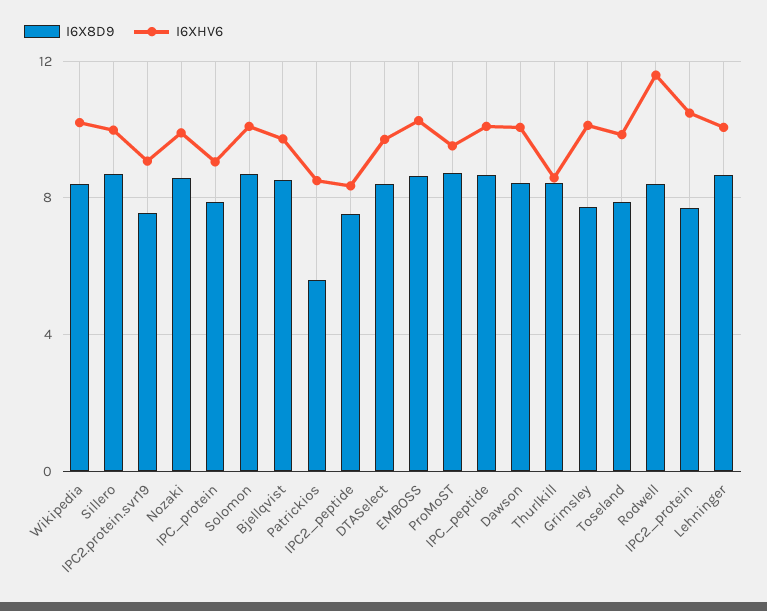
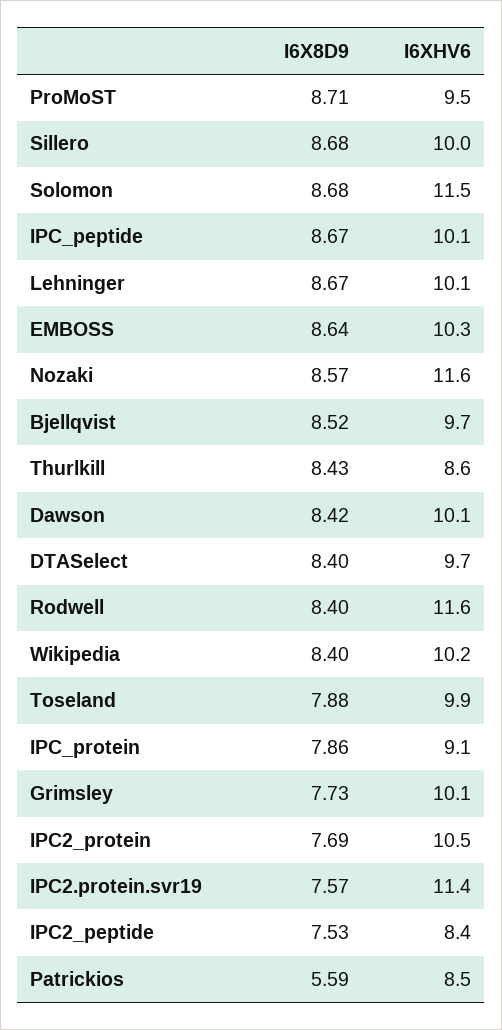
I6XHV6, IPC2.protein.svr19: 9 -> 11.4
I6XHV6, Nozaki: 10 -> 11.6
I6XHV6, Solomon: 10 -> 11.5

